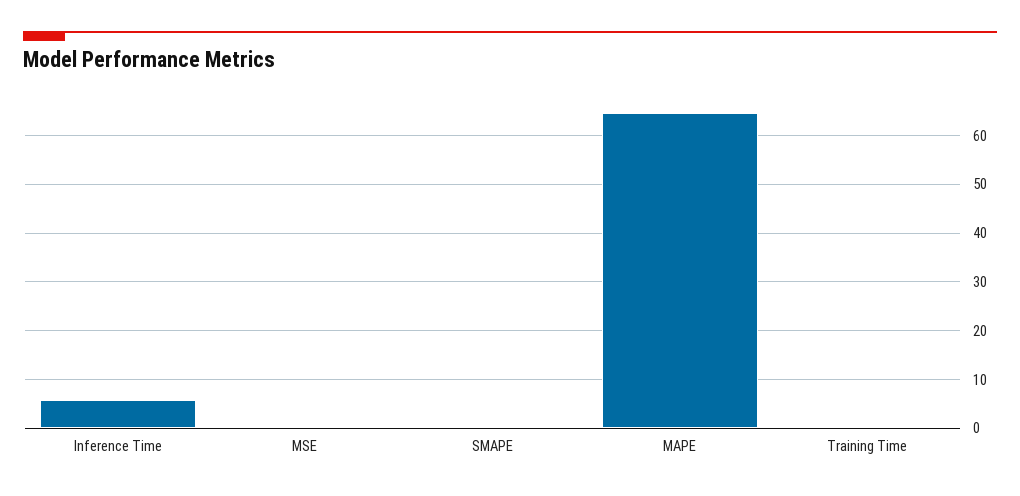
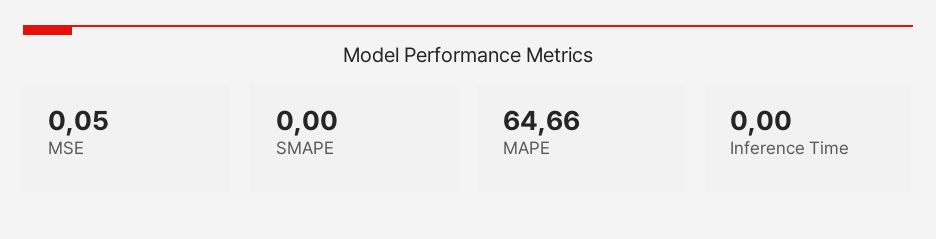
Inference Time: 6 -> 0
Training Time: 0 -> none

